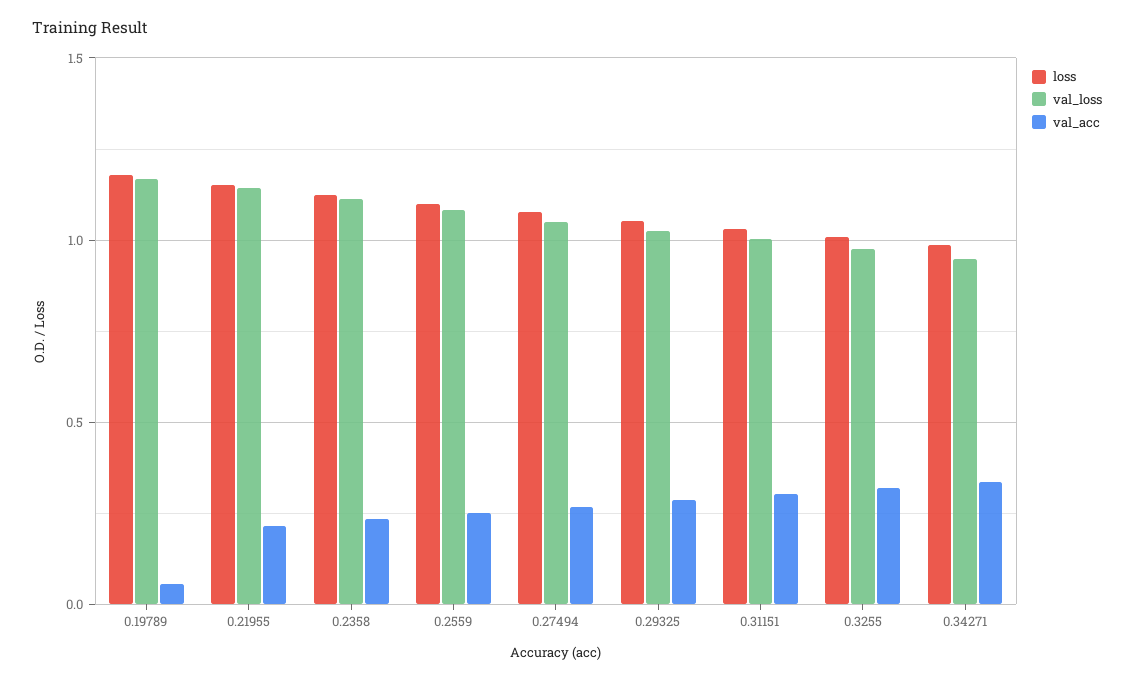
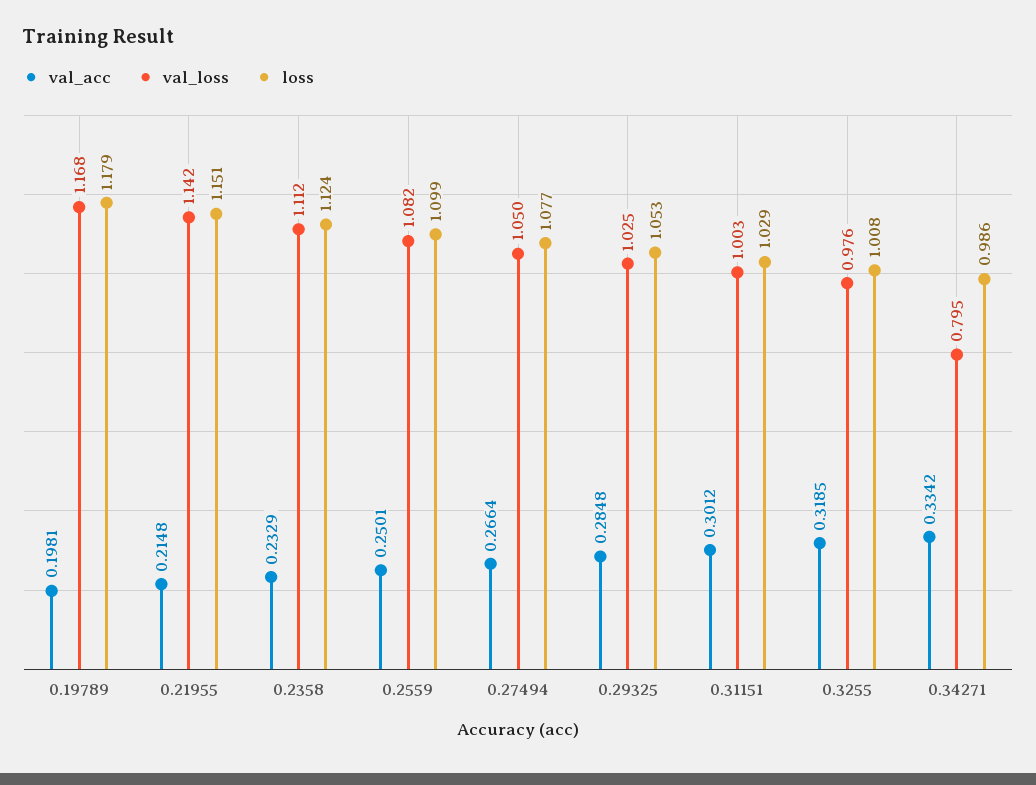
val_acc, 0.19789: 0.05 -> 0.1981
val_loss, 0.34271: 0.95 -> 0.795

